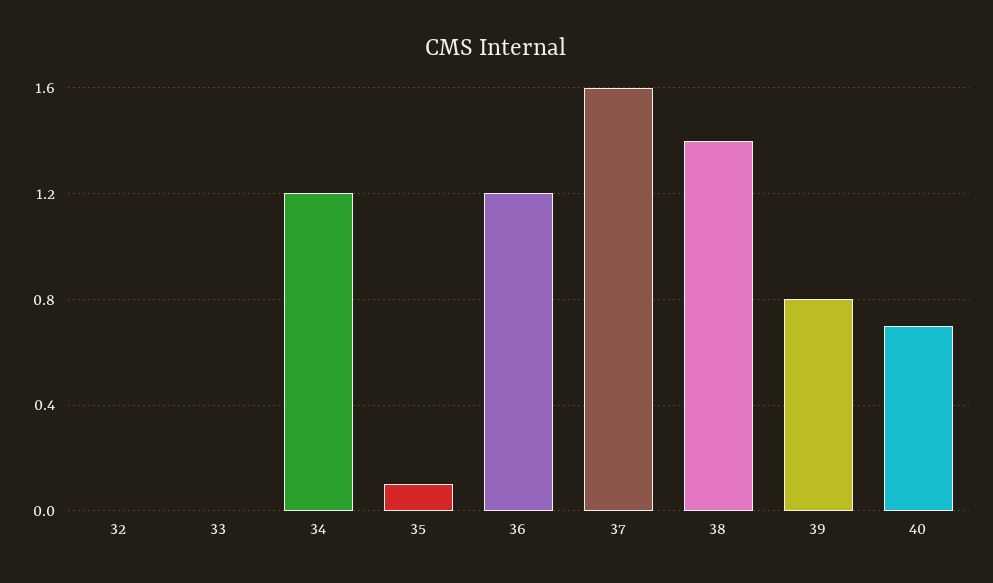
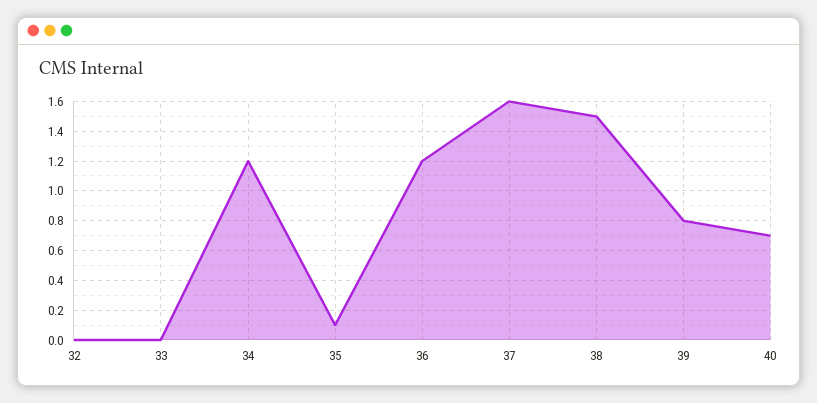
38: 1.4 -> 1.5

